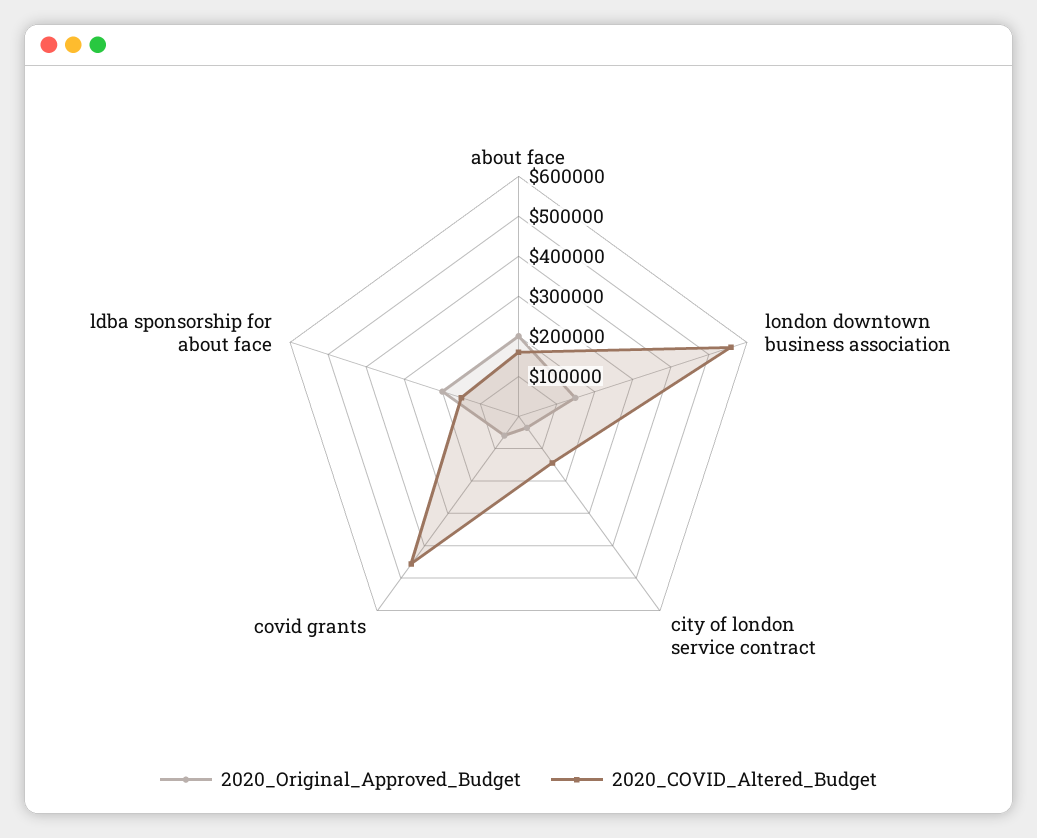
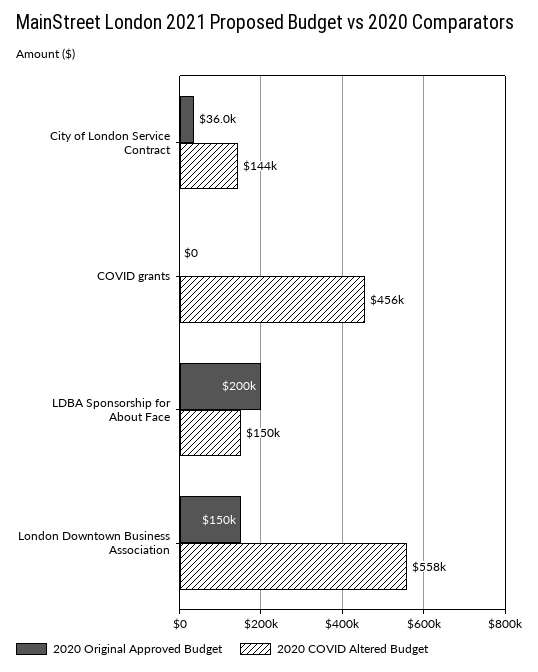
2020_Original_Approved_Budget, about face: 200000 -> none
2020_COVID_Altered_Budget, about face: 160000 -> none
2020_Original_Approved_Budget, covid grants: 60000 -> 0

